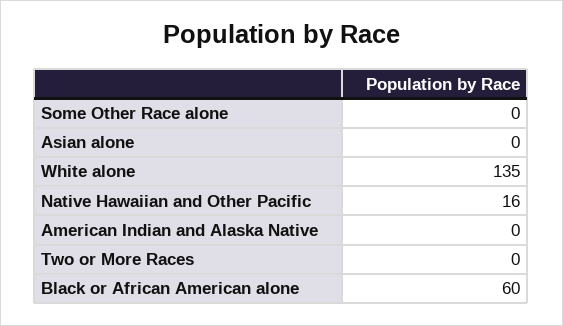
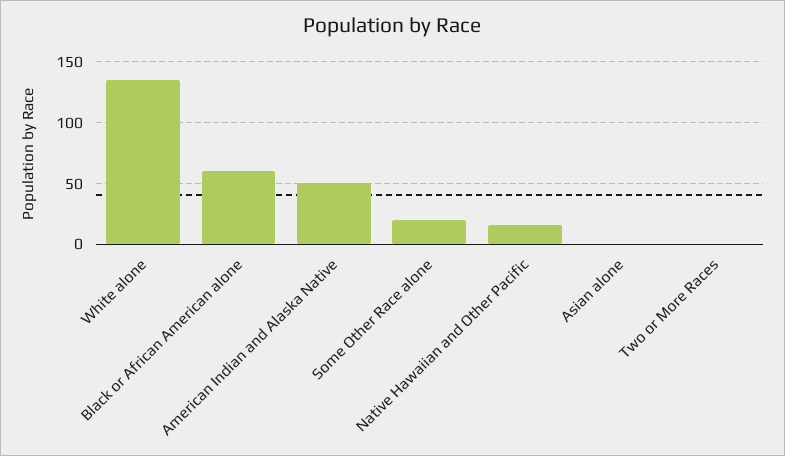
Some Other Race alone: 0 -> 20
American Indian and Alaska Native: 0 -> 50

